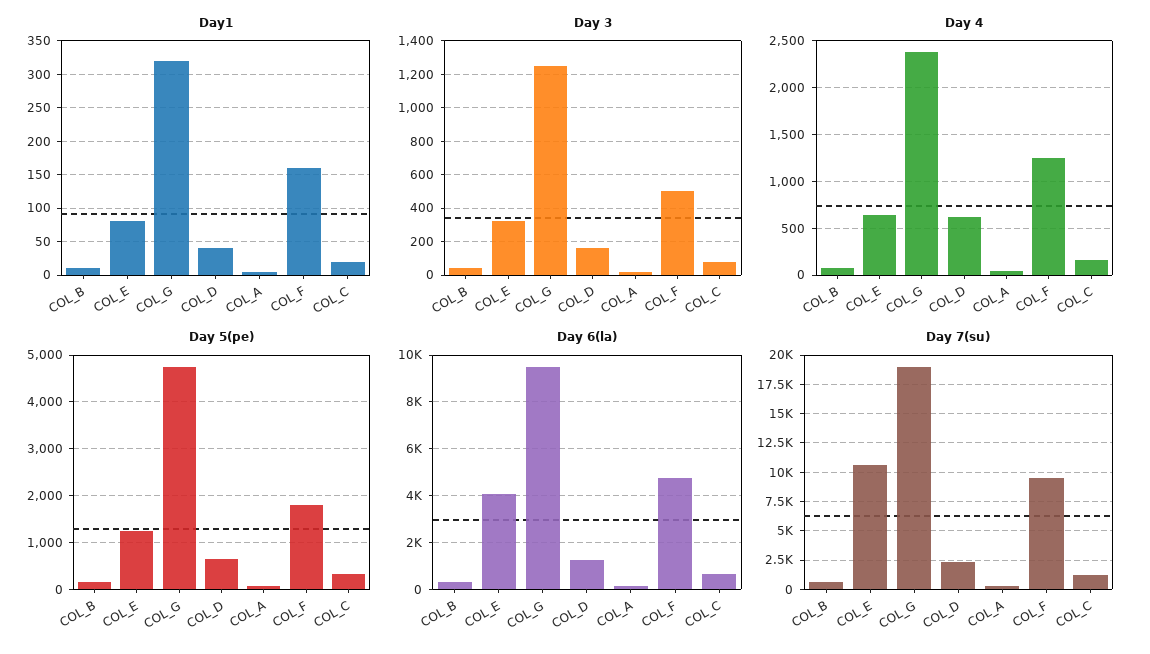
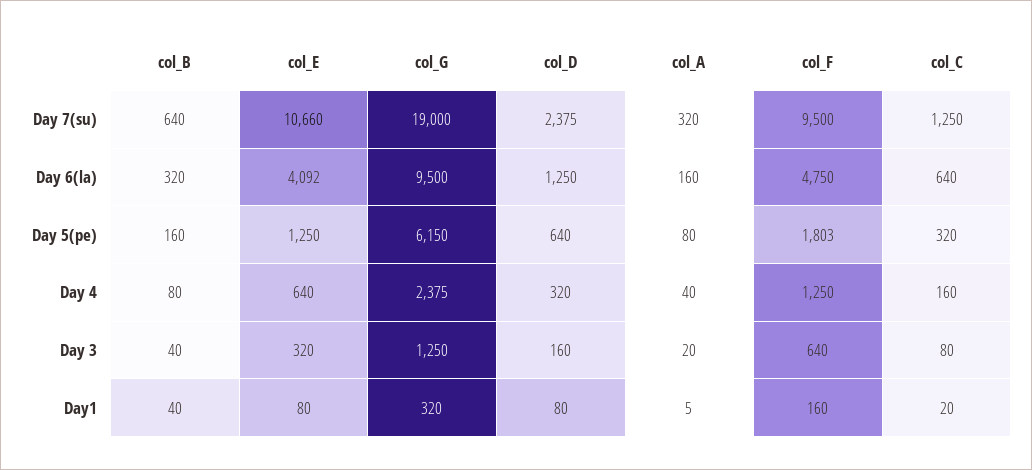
Day1, COL_B: 10 -> 40
Day1, COL_D: 40 -> 80
Day 3, COL_F: 500 -> 640
Day 4, COL_D: 600 -> 320
Day 5(pe), COL_G: 4800 -> 6150

